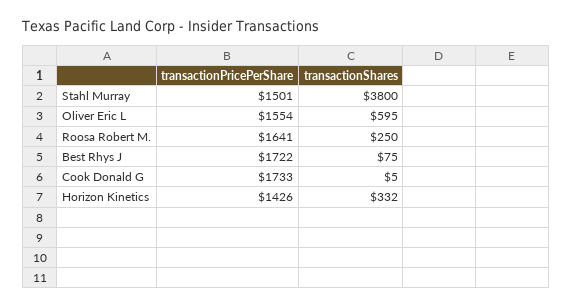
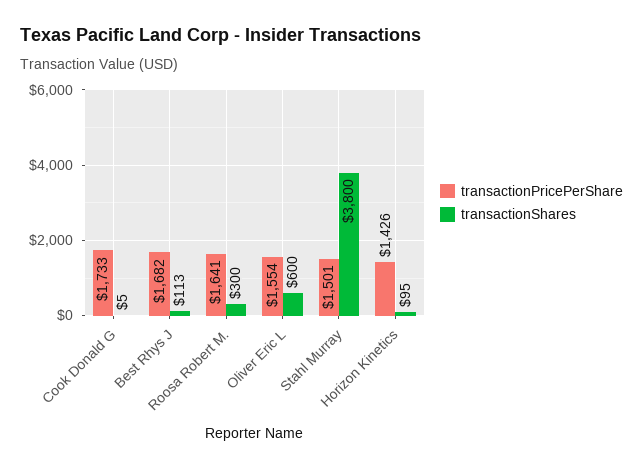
transactionShares, Oliver Eric L: 595 -> 600
transactionShares, Roosa Robert M.: 250 -> 300
transactionPricePerShare, Best Rhys J: 1722 -> 1682
transactionShares, Best Rhys J: 75 -> 113
transactionShares, Horizon Kinetics: 332 -> 95

